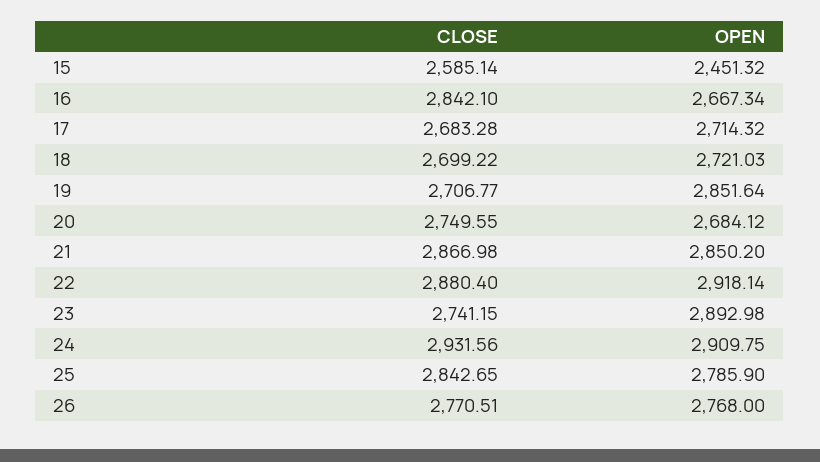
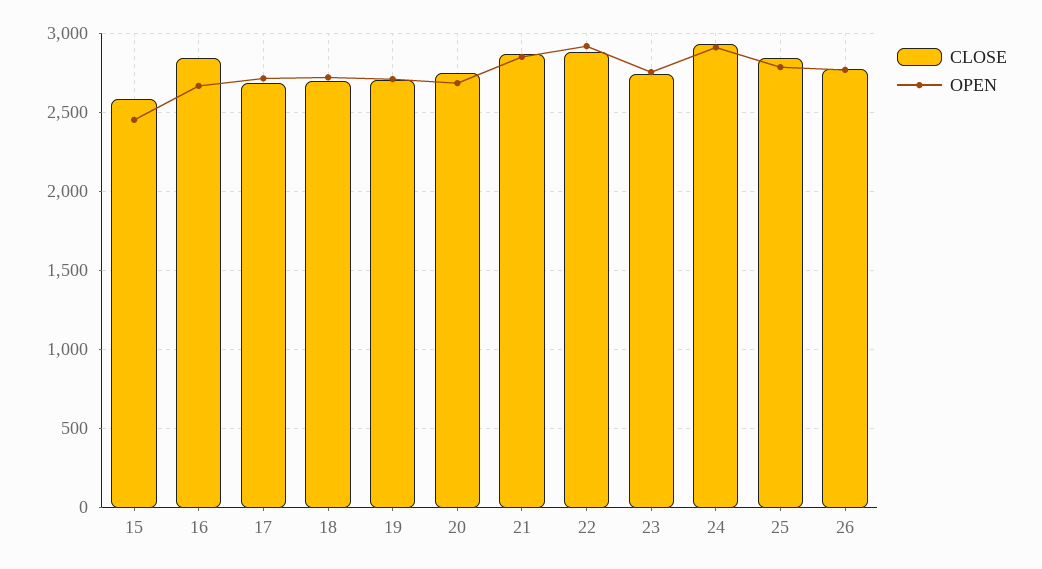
OPEN, 19: 2851.64 -> 2700
OPEN, 23: 2892.98 -> 2750

